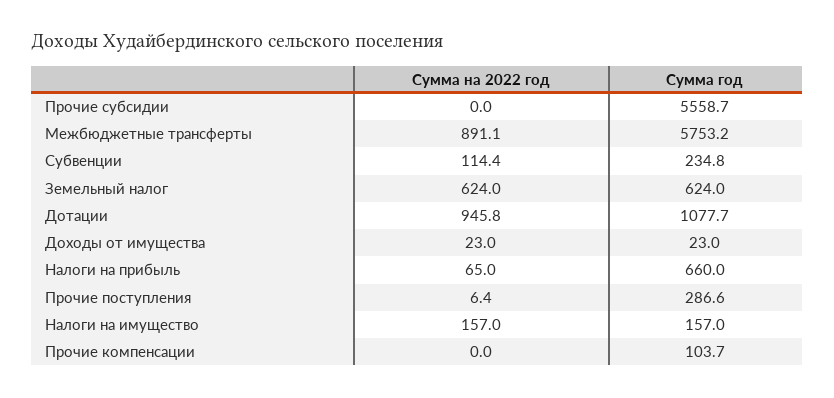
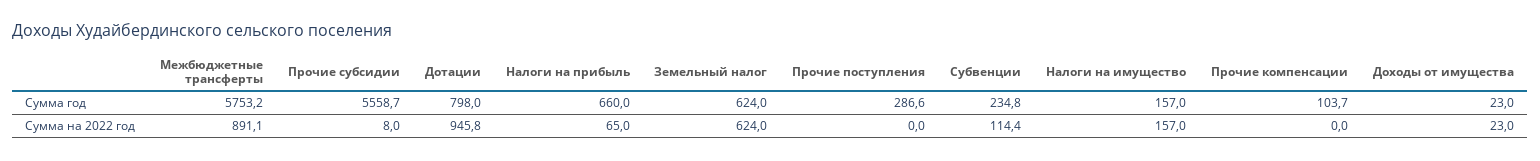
Сумма на 2022 год, Прочие субсидии: 0 -> 8
Сумма год, Дотации: 1077.7 -> 798
Сумма на 2022 год, Прочие поступления: 6.4 -> 0

